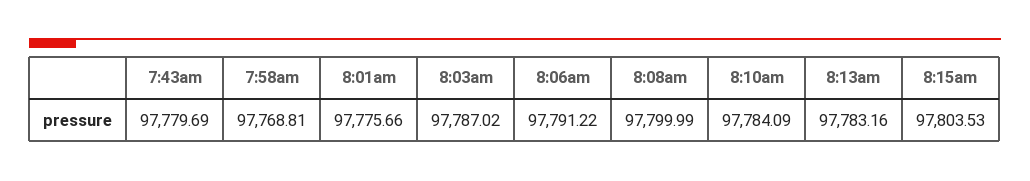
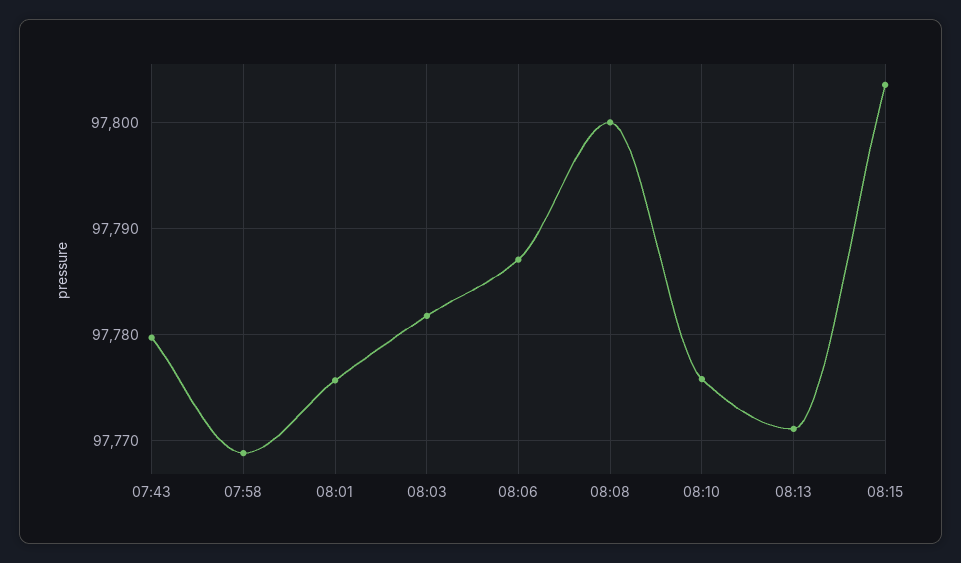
8:03am: 97787.02 -> 97782
8:06am: 97791.22 -> 97787
8:10am: 97784.09 -> 97776
8:13am: 97783.16 -> 97771

